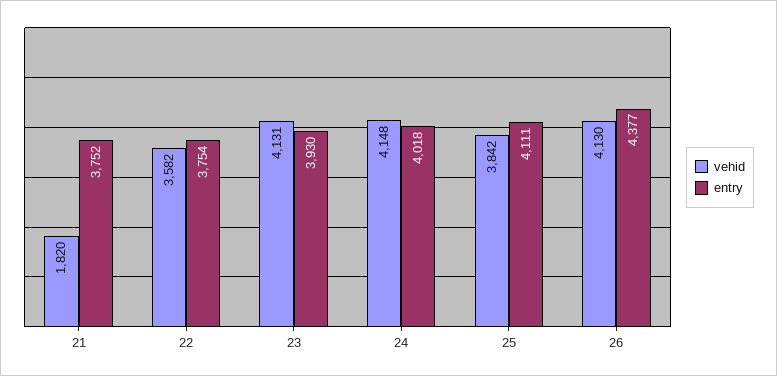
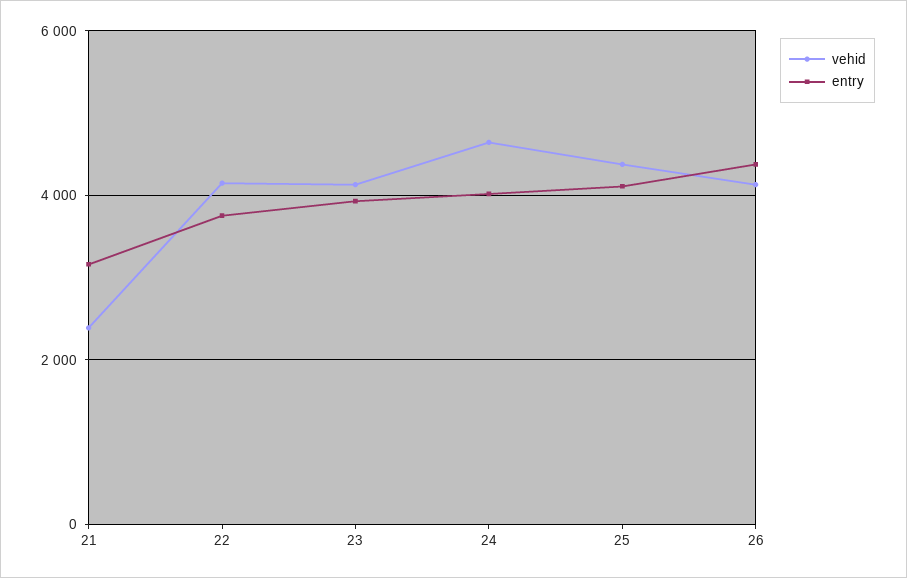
vehid, 21: 1820 -> 2400
entry, 21: 3752 -> 3200
vehid, 22: 3582 -> 4200
vehid, 24: 4148 -> 4600
vehid, 25: 3842 -> 4400

